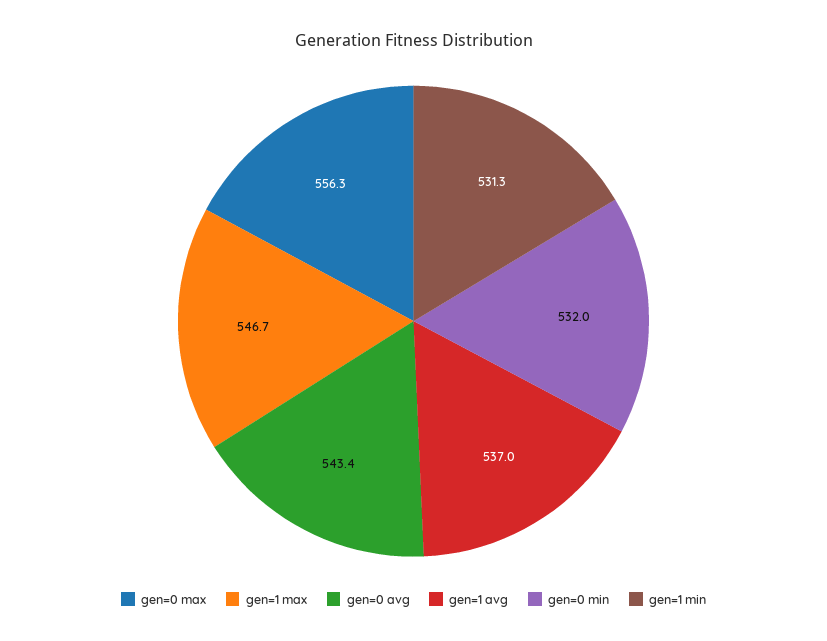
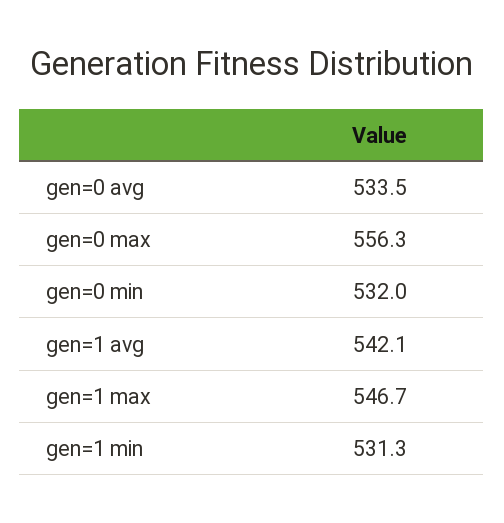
gen=0 avg: 543.4 -> 533.5
gen=1 avg: 537 -> 542.1

